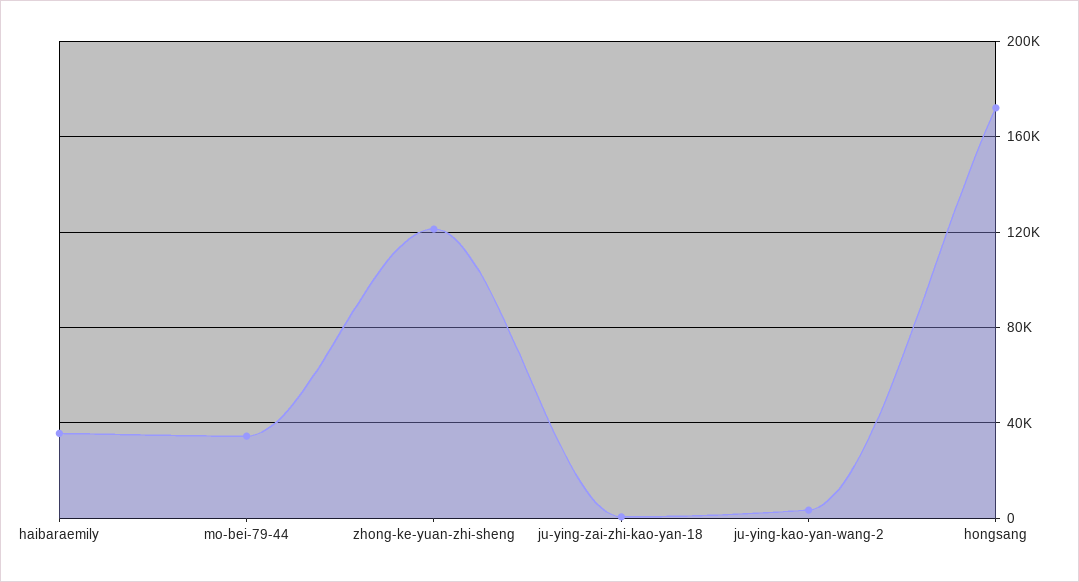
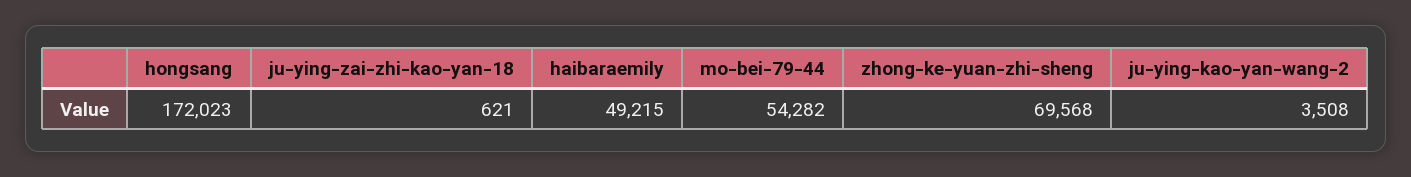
haibaraemily: 35000 -> 49215
mo-bei-79-44: 35000 -> 54282
zhong-ke-yuan-zhi-sheng: 120000 -> 69568

